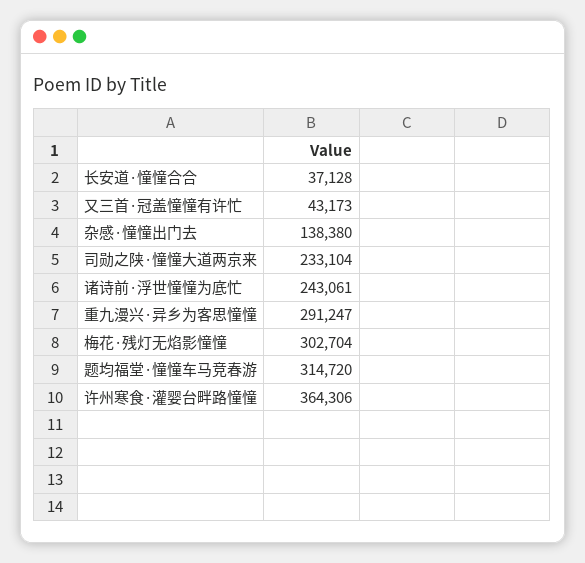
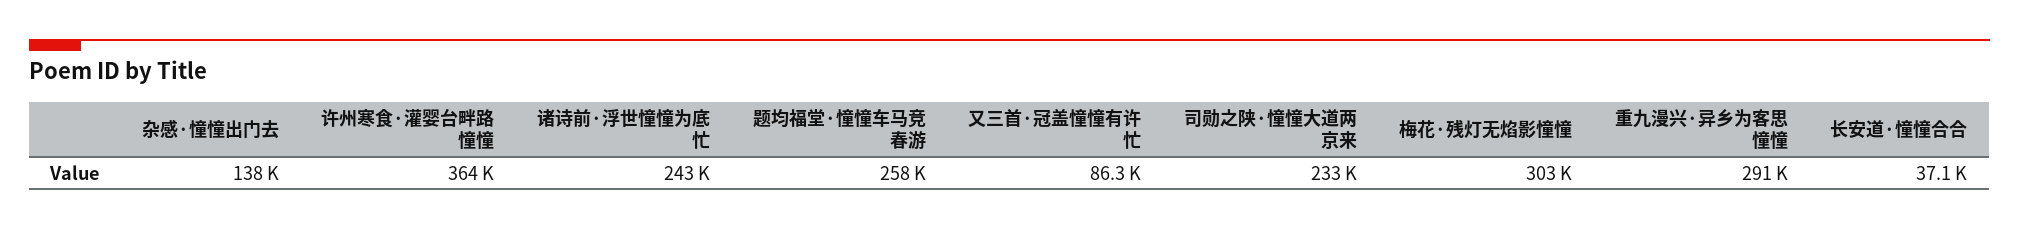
又三首·冠盖憧憧有许忙: 43173 -> 86300
题均福堂·憧憧车马竞春游: 314720 -> 258000

